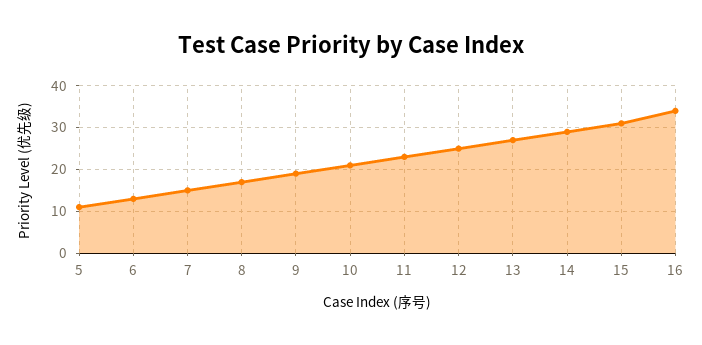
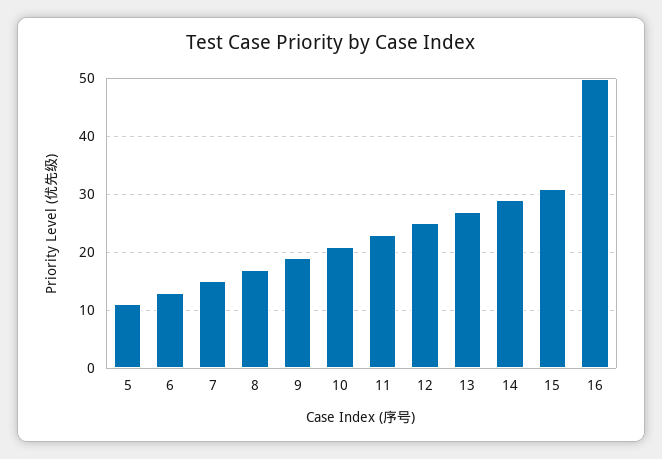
16: 35 -> 50

